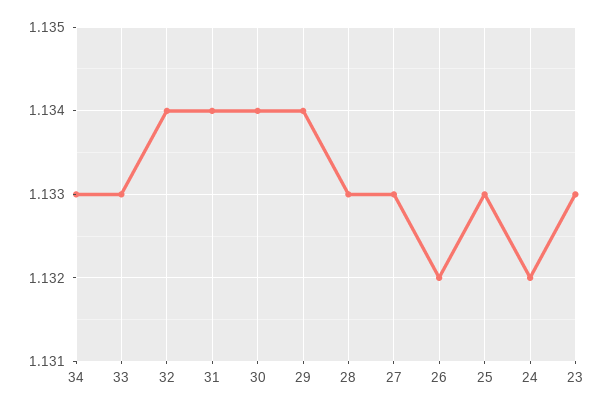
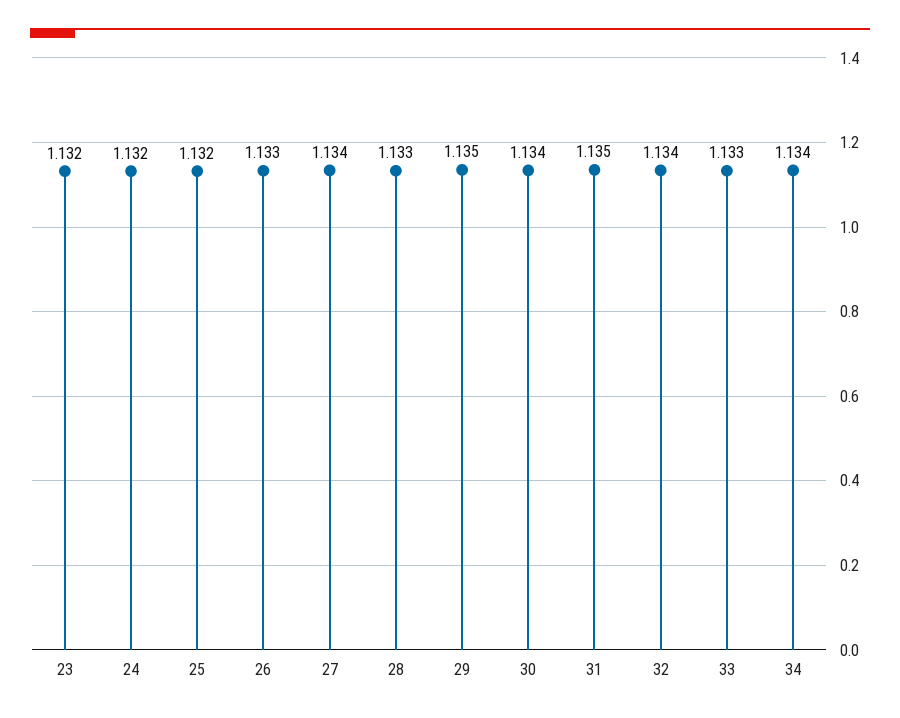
34: 1.133 -> 1.134
31: 1.134 -> 1.135
29: 1.134 -> 1.135
27: 1.133 -> 1.134
26: 1.132 -> 1.133
25: 1.133 -> 1.132
23: 1.133 -> 1.132

